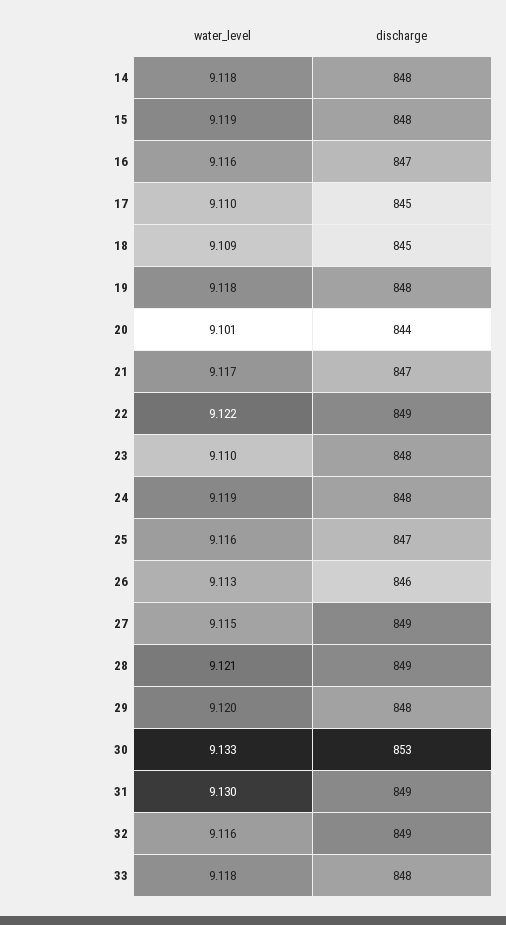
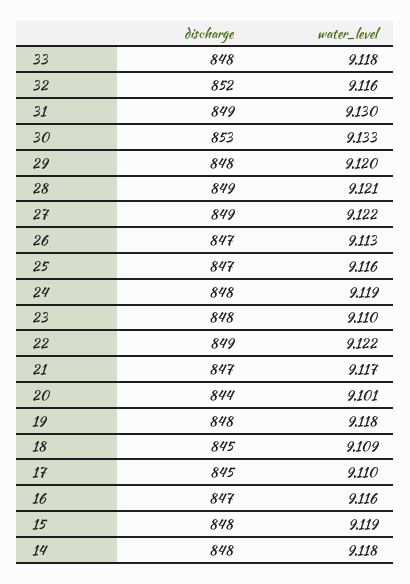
discharge, 26: 846 -> 847
water_level, 27: 9.115 -> 9.122
discharge, 32: 849 -> 852

